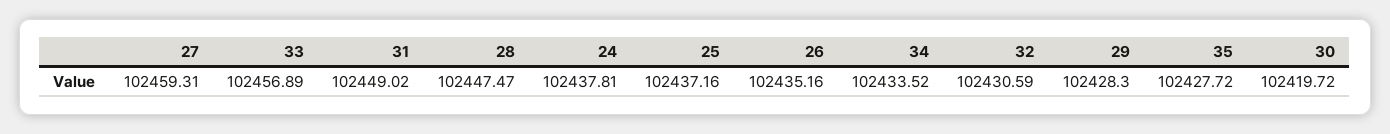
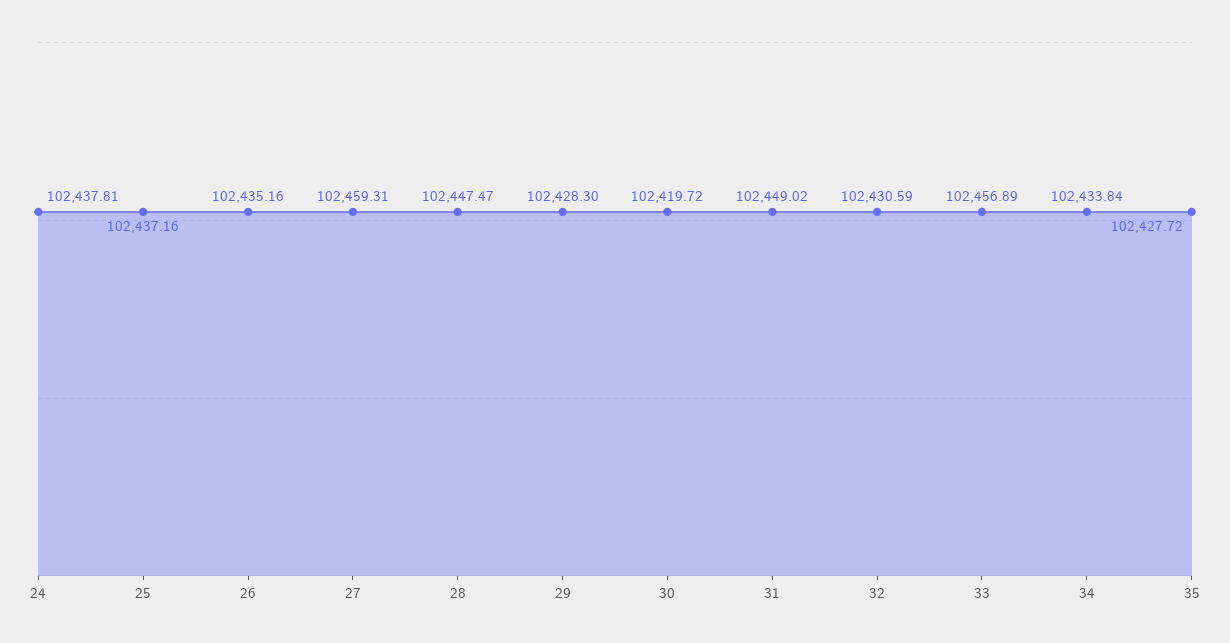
34: 102433.52 -> 102433.84

